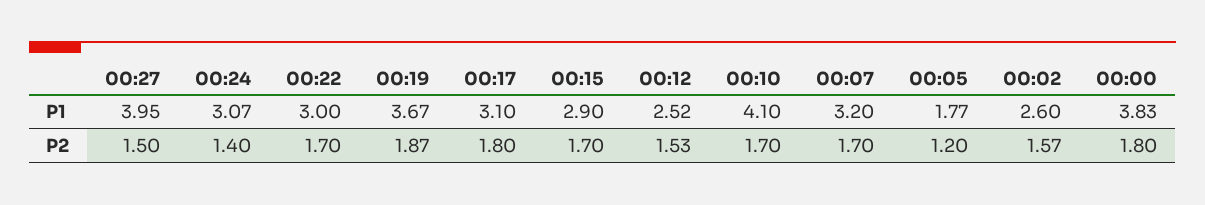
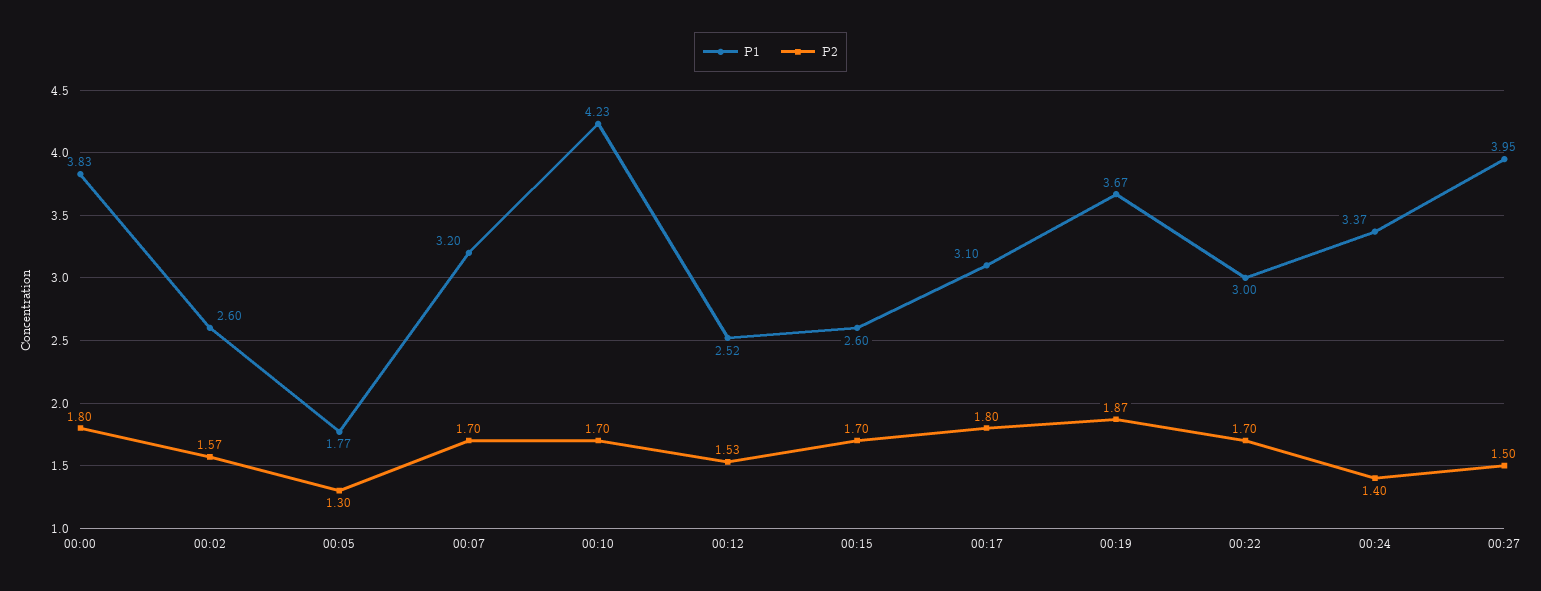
P1, 00:24: 3.07 -> 3.37
P1, 00:15: 2.9 -> 2.6
P1, 00:10: 4.1 -> 4.23
P2, 00:05: 1.2 -> 1.3

